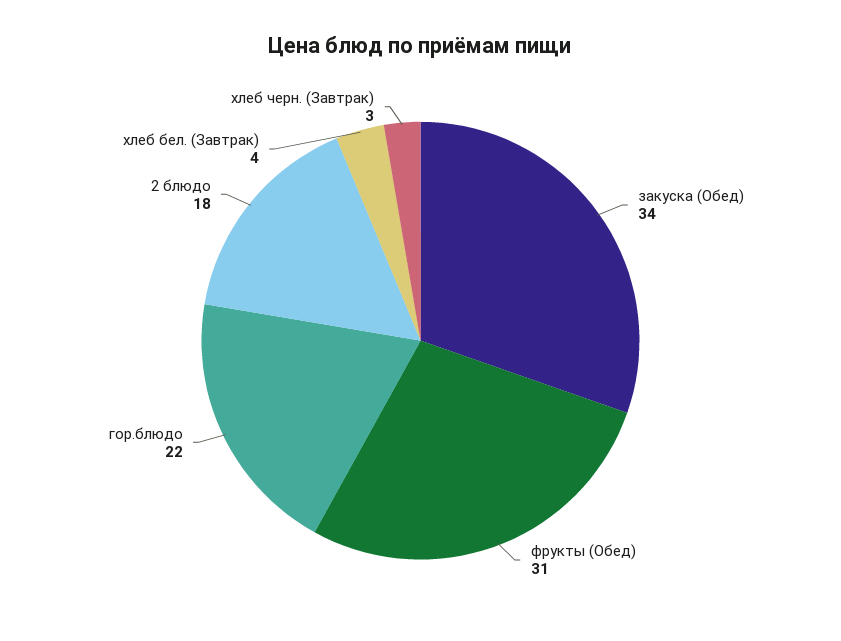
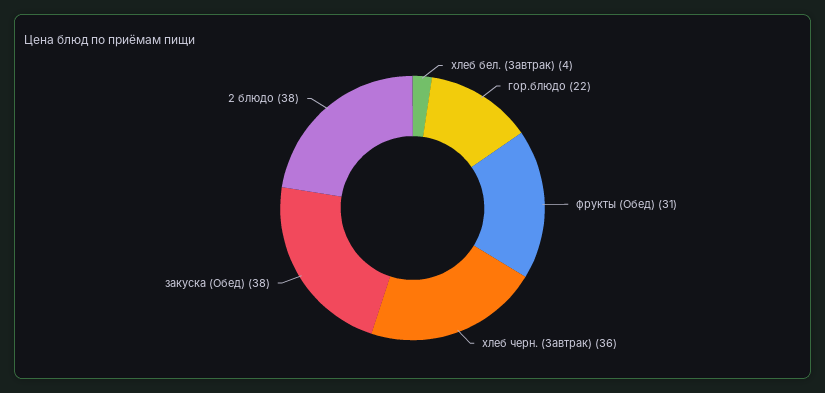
закуска (Обед): 34 -> 38
2 блюдо: 18 -> 38
хлеб черн. (Завтрак): 3 -> 36

